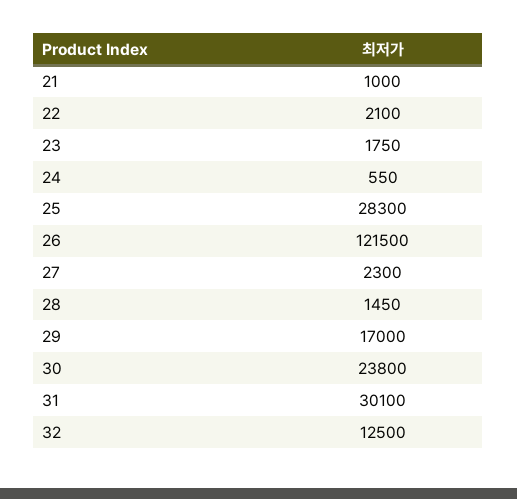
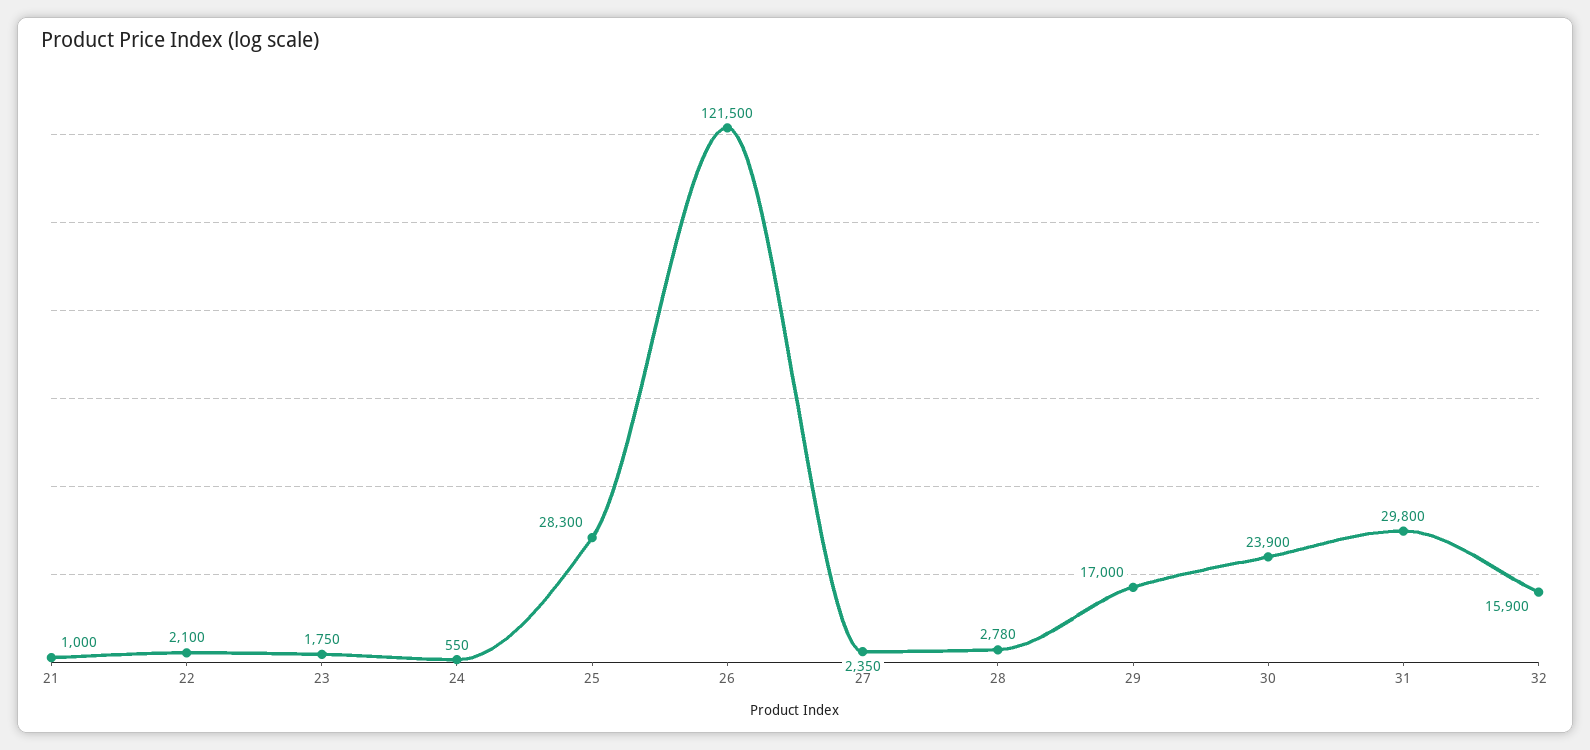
27: 2300 -> 2350
28: 1450 -> 2780
30: 23800 -> 23900
31: 30100 -> 29800
32: 12500 -> 15900

